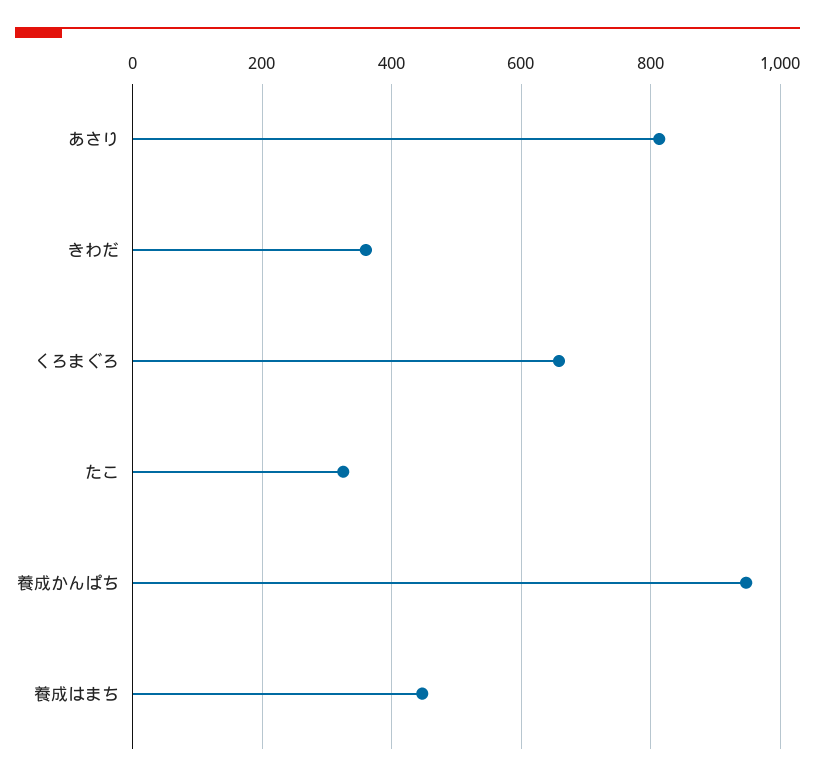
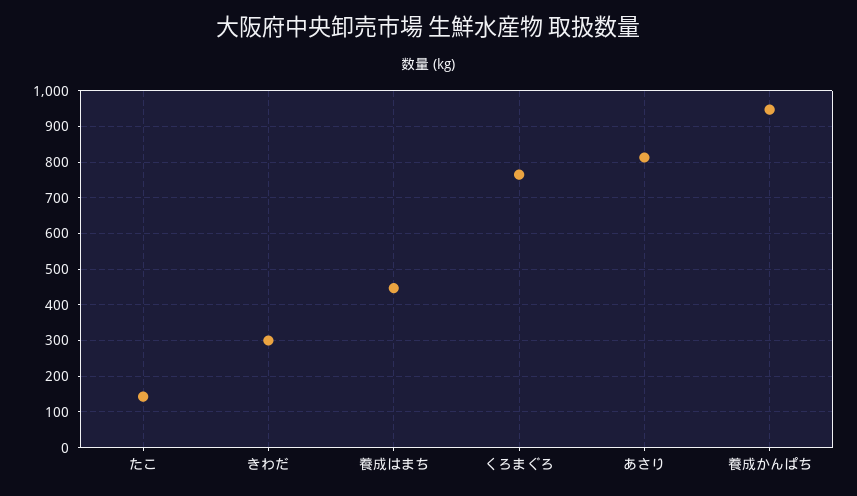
きわだ: 360 -> 300
くろまぐろ: 660 -> 760
たこ: 320 -> 140

